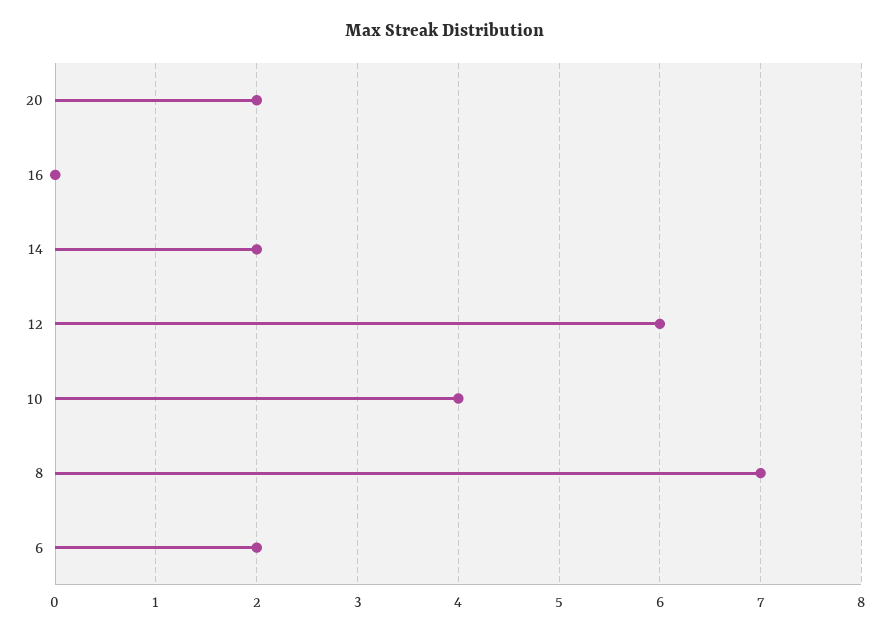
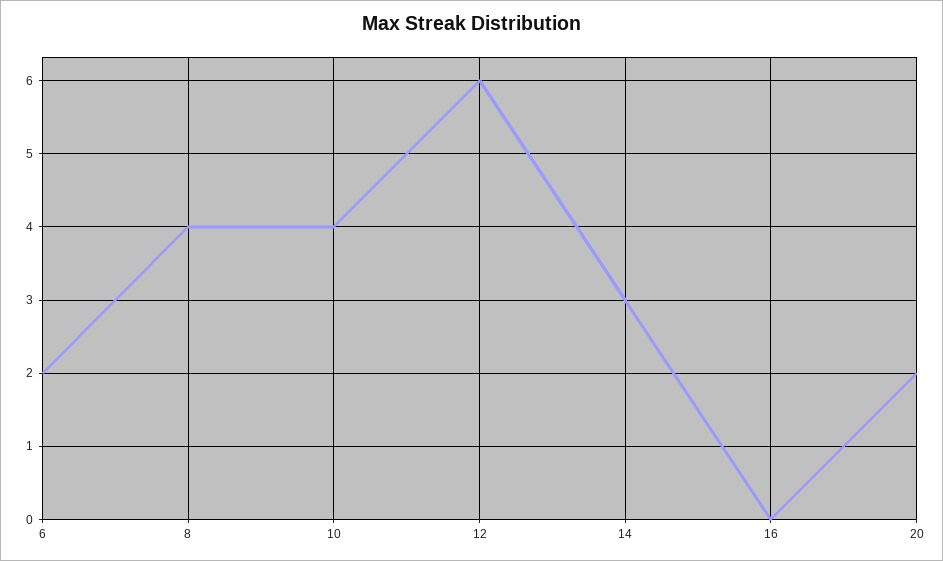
14: 2 -> 3
8: 7 -> 4

